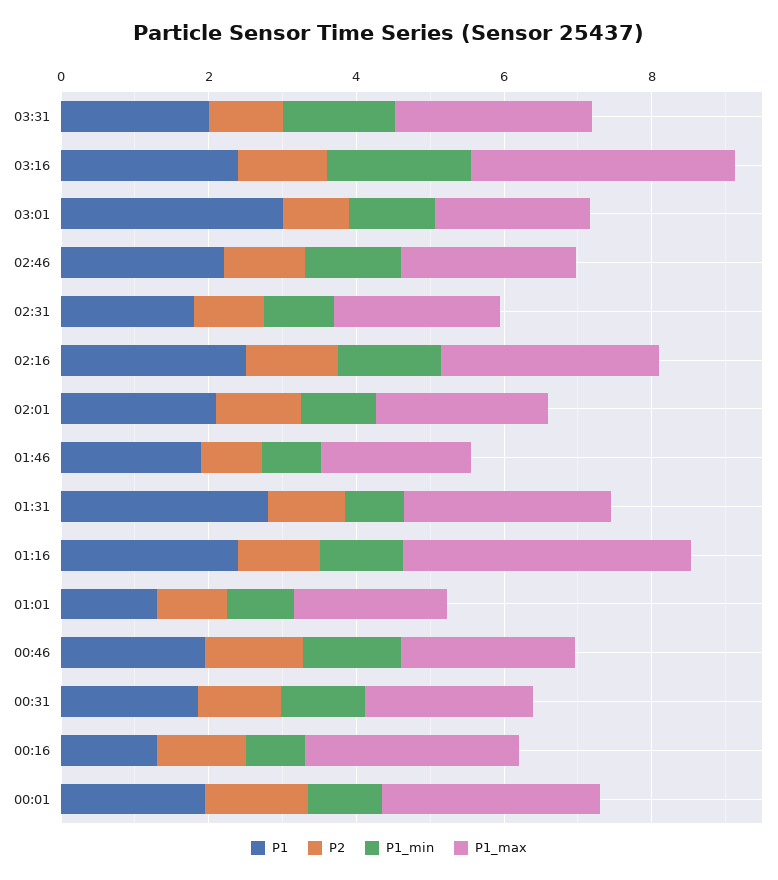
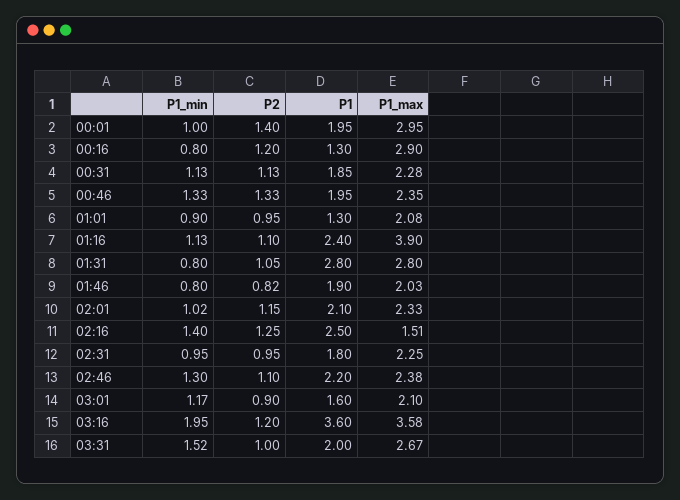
P1, 03:16: 2.5 -> 3.6
P1, 03:01: 3 -> 1.6
P1_max, 02:16: 3 -> 1.51

